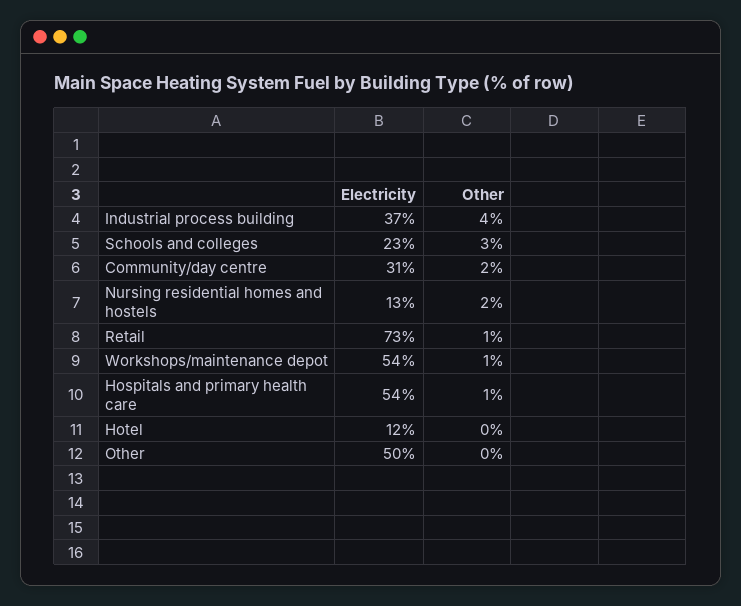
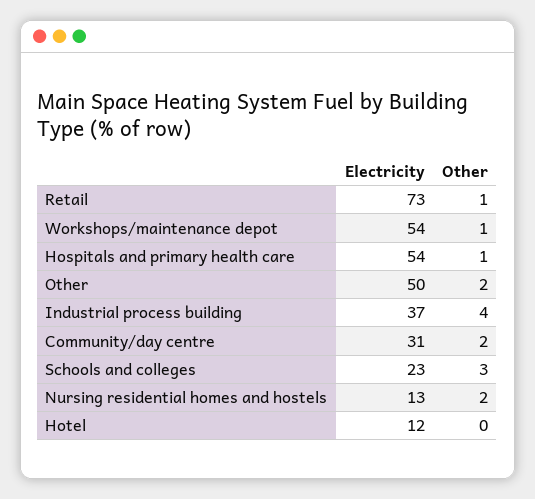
Other, Other: 0 -> 2

